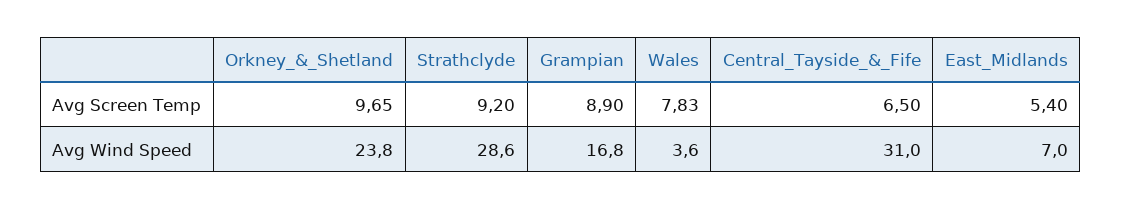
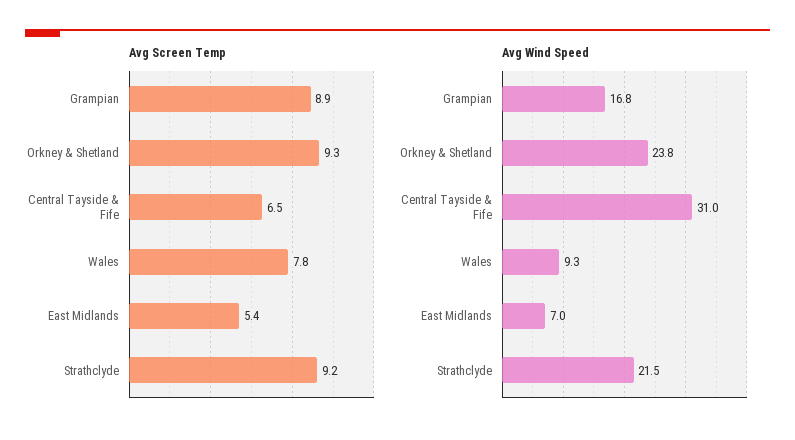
Avg Screen Temp, Orkney_&_Shetland: 9.65 -> 9.3
Avg Wind Speed, Strathclyde: 28.6 -> 21.5
Avg Wind Speed, Wales: 3.6 -> 9.3

